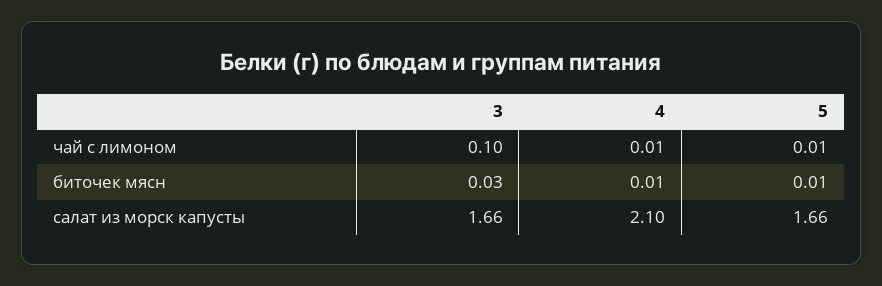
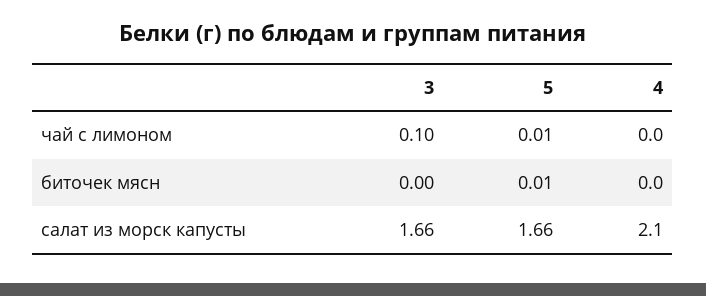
4, чай с лимоном: 0.01 -> 0
3, биточек мясн: 0.03 -> 0
4, биточек мясн: 0.01 -> 0

